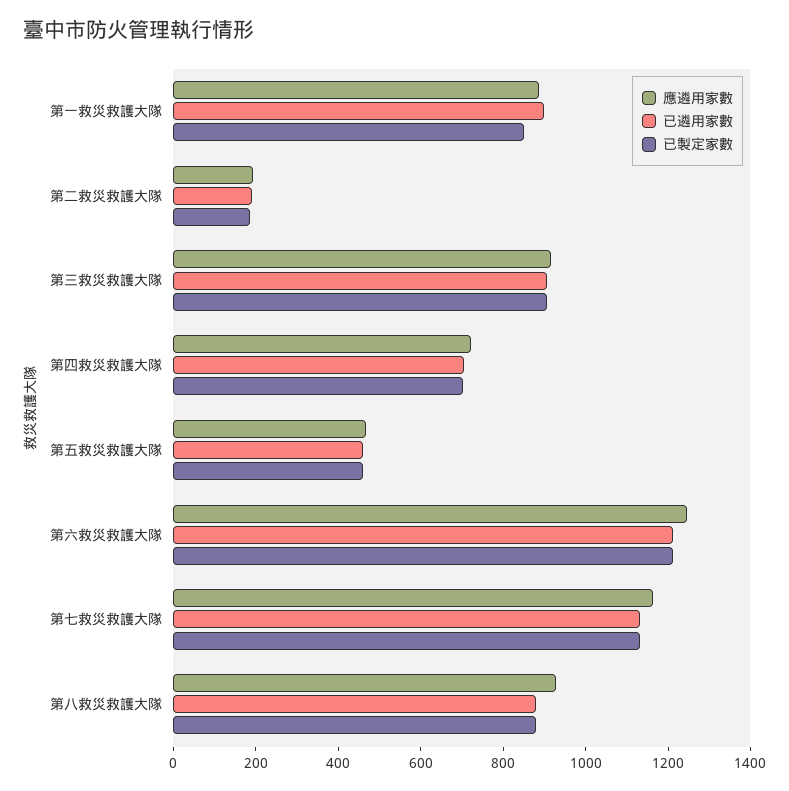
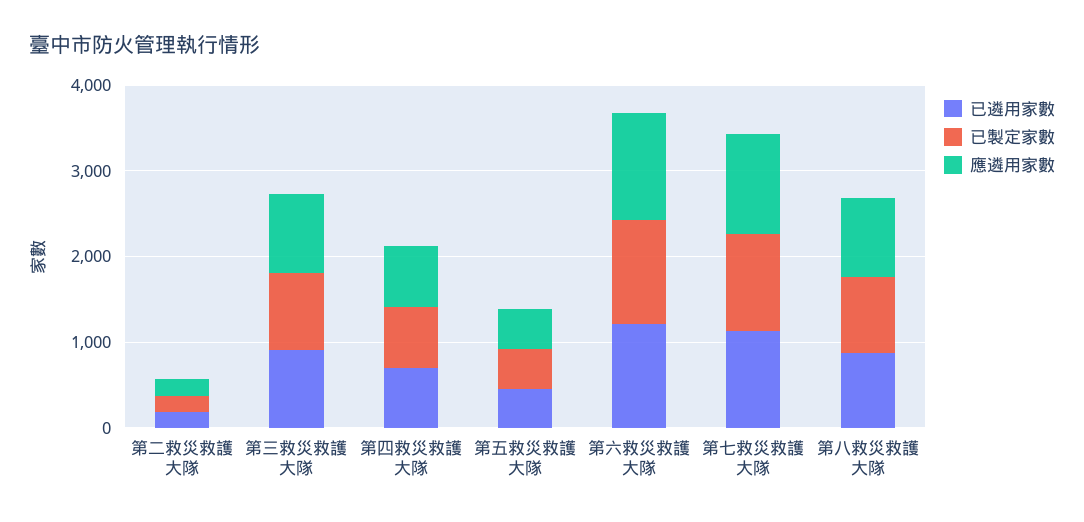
應遴用家數, 第一救災救護大隊: 900 -> none
已遴用家數, 第一救災救護大隊: 900 -> none
已製定家數, 第一救災救護大隊: 850 -> none

